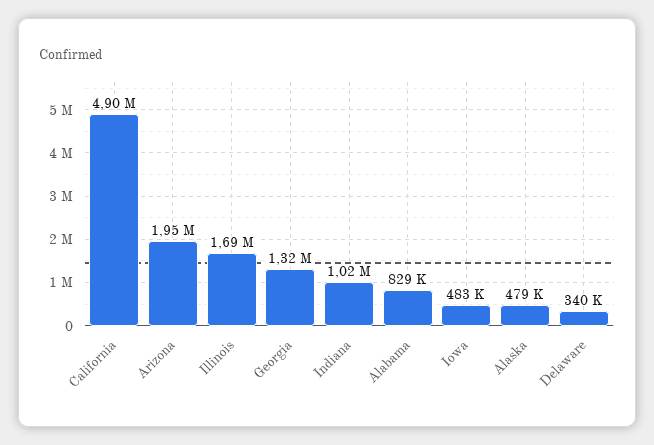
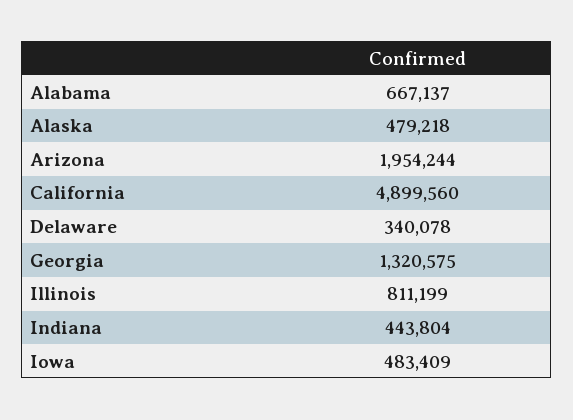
Illinois: 1690000 -> 811199
Indiana: 1020000 -> 443804
Alabama: 829000 -> 667137

